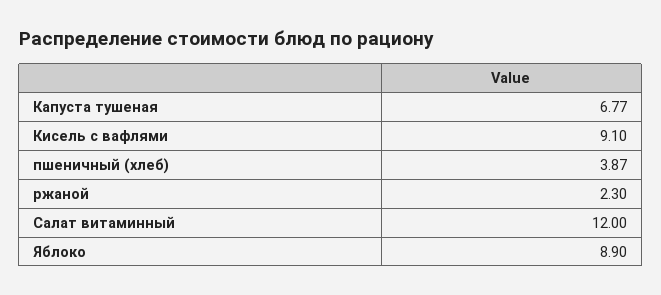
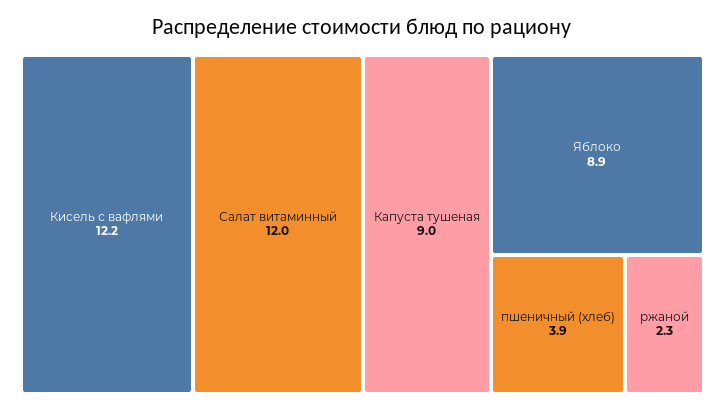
Капуста тушеная: 6.77 -> 9
Кисель с вафлями: 9.1 -> 12.2

